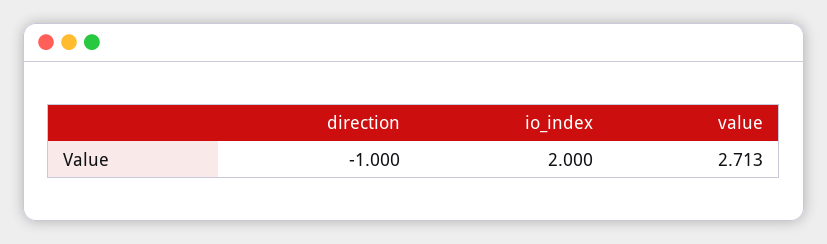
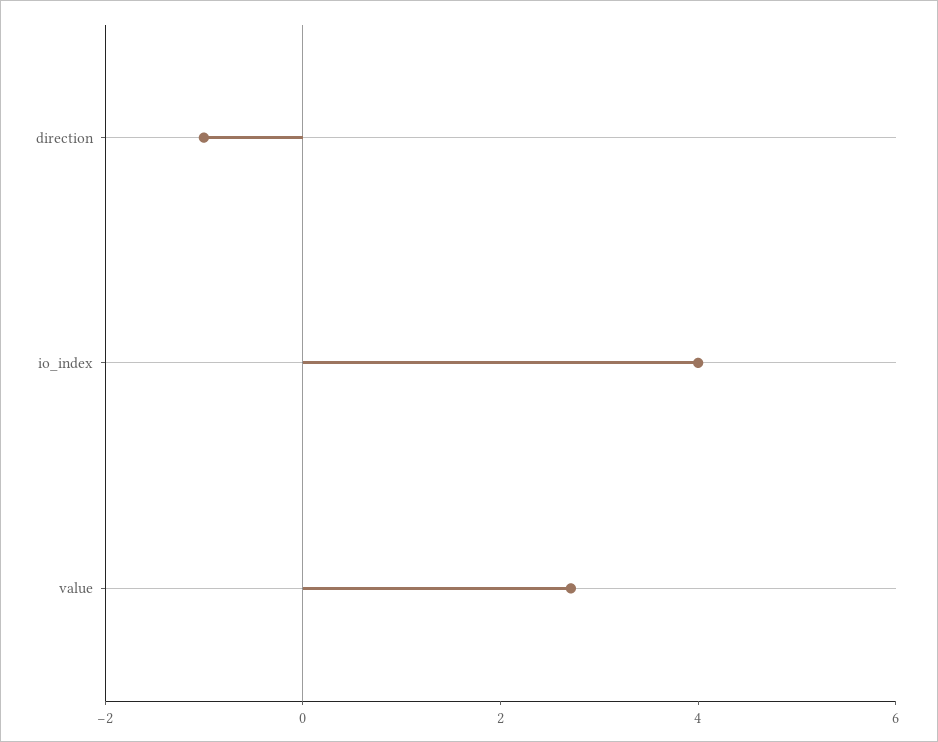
io_index: 2 -> 4

